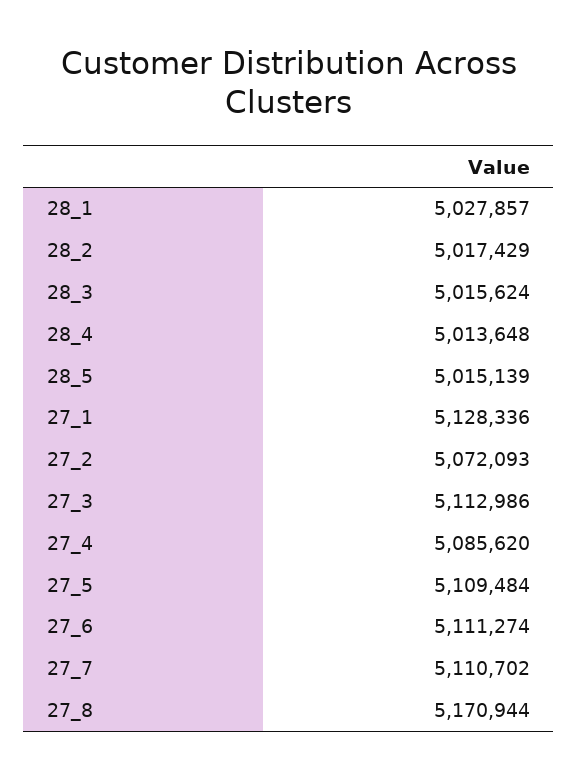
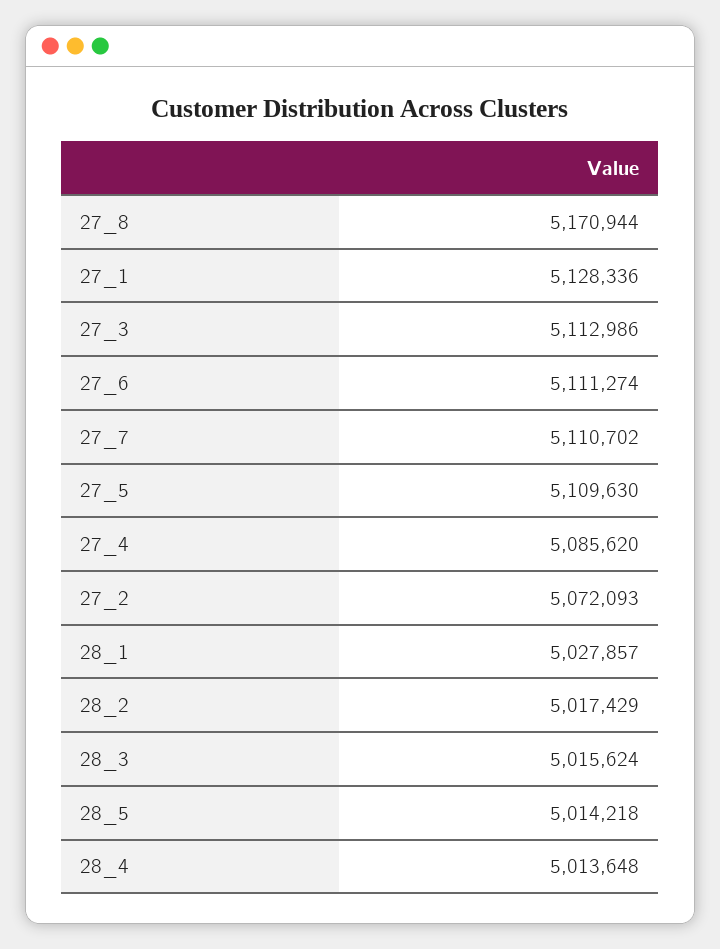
28_5: 5015139 -> 5014218
27_5: 5109484 -> 5109630

